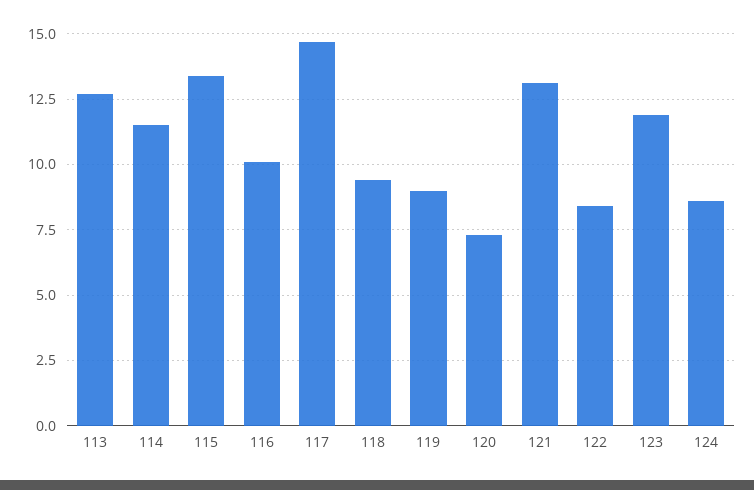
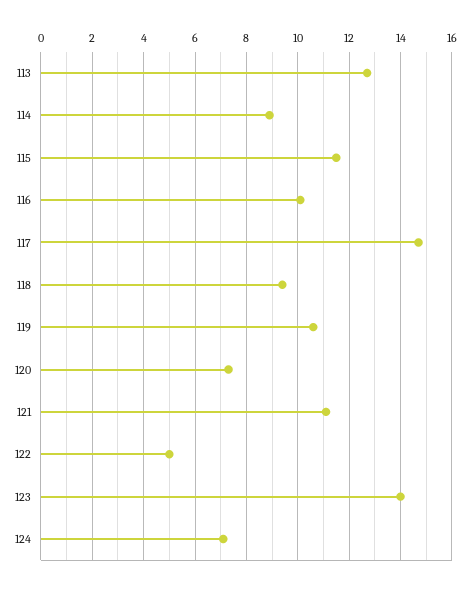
114: 11.5 -> 9
115: 13.5 -> 11.5
119: 9 -> 10.5
121: 13 -> 11
122: 8.5 -> 5
123: 12 -> 14
124: 8.5 -> 7

